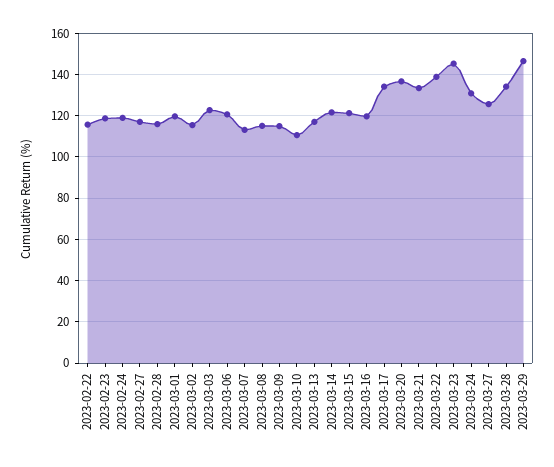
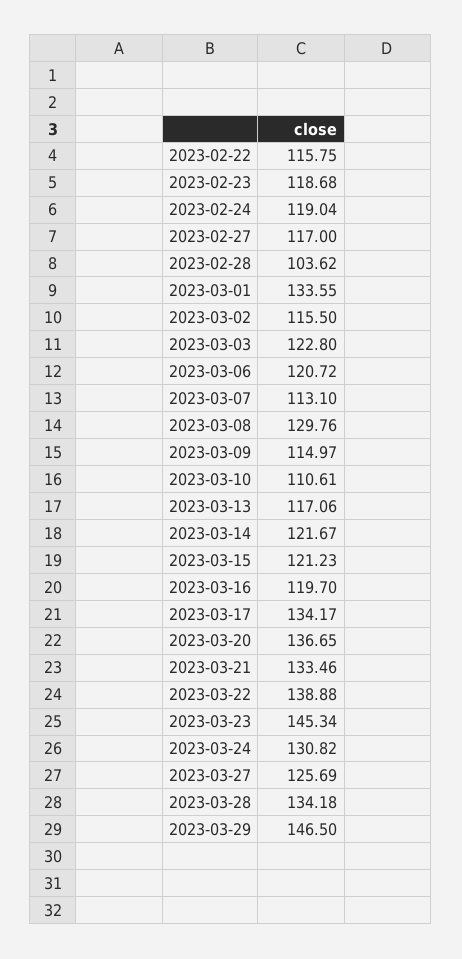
2023-02-28: 115 -> 103.62
2023-03-01: 120 -> 133.55
2023-03-08: 115 -> 129.76

